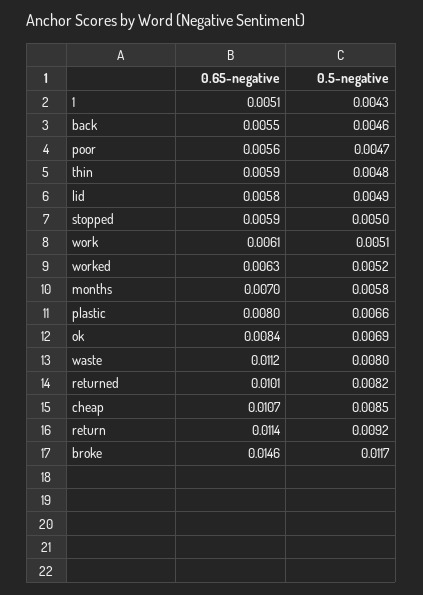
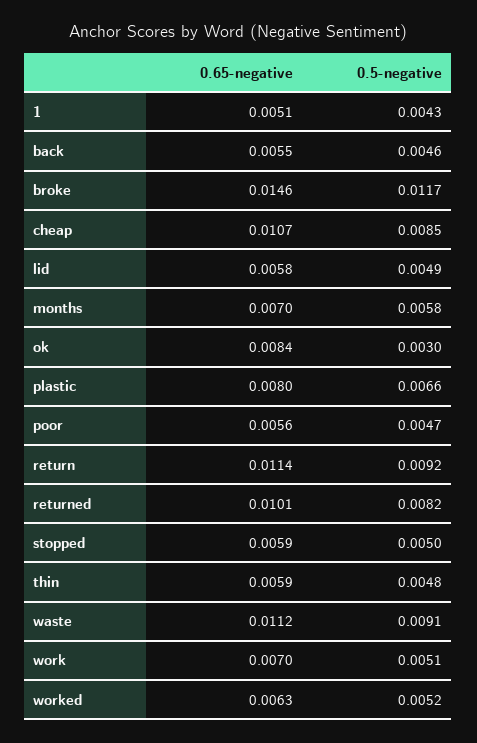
0.65-negative, work: 0.0061 -> 0.007
0.5-negative, ok: 0.0069 -> 0.003
0.5-negative, waste: 0.008 -> 0.0091

